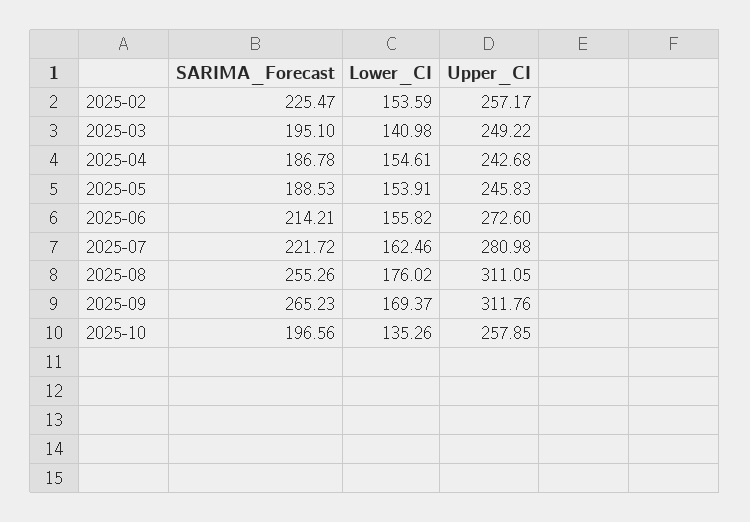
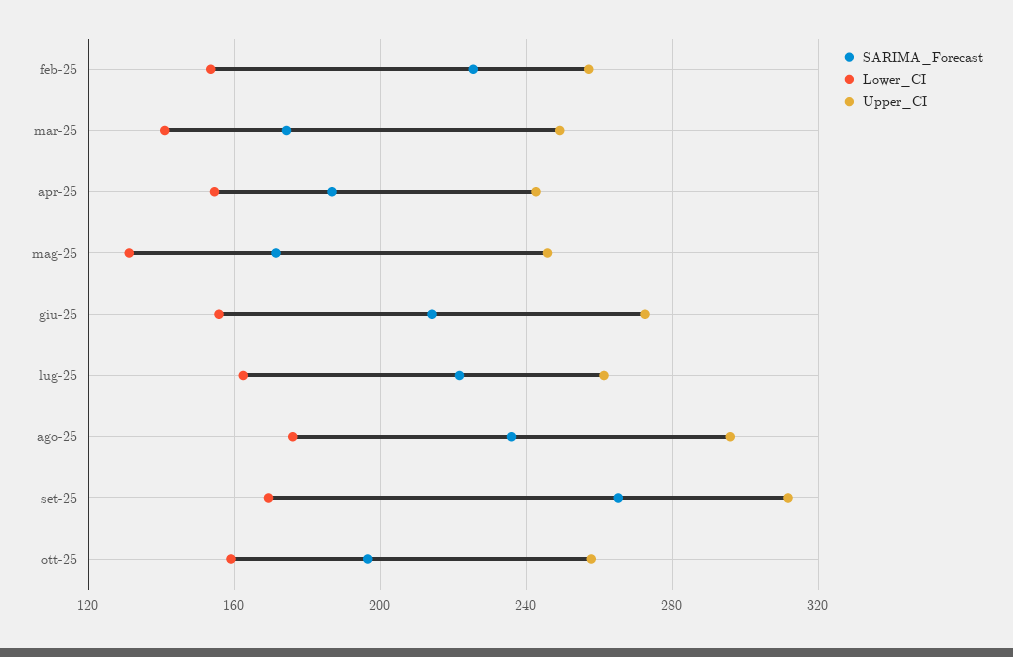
SARIMA_Forecast, 2025-03: 195.1 -> 175
SARIMA_Forecast, 2025-05: 188.53 -> 170
Lower_CI, 2025-05: 153.91 -> 130
Upper_CI, 2025-07: 280.98 -> 260
SARIMA_Forecast, 2025-08: 255.26 -> 235
Upper_CI, 2025-08: 311.05 -> 295
Lower_CI, 2025-10: 135.26 -> 160

